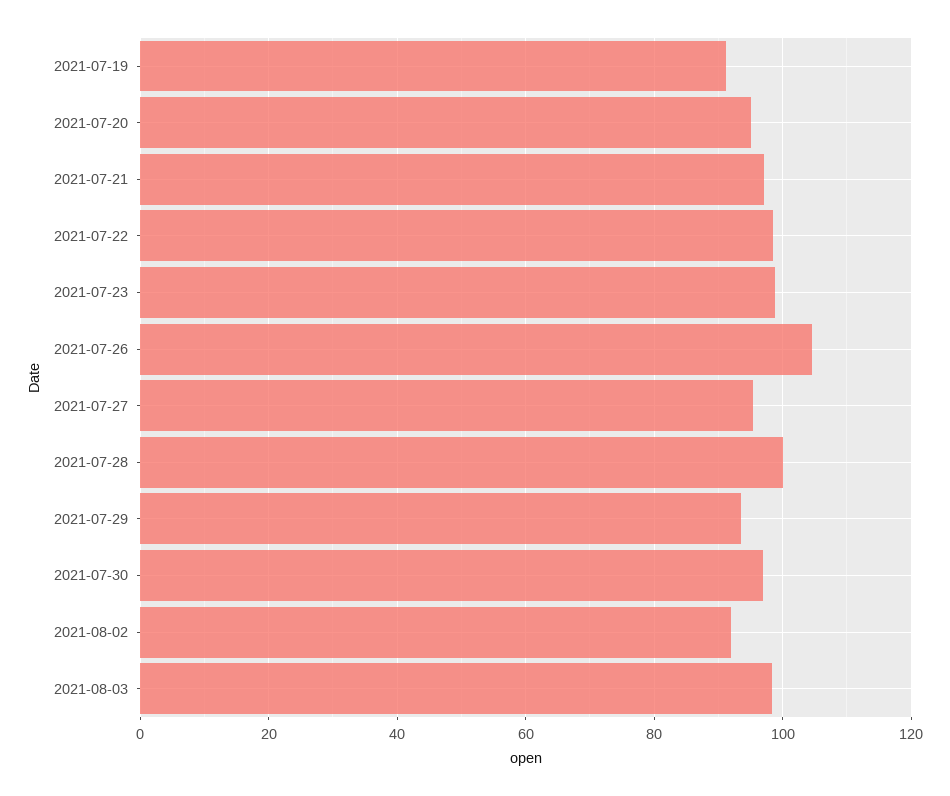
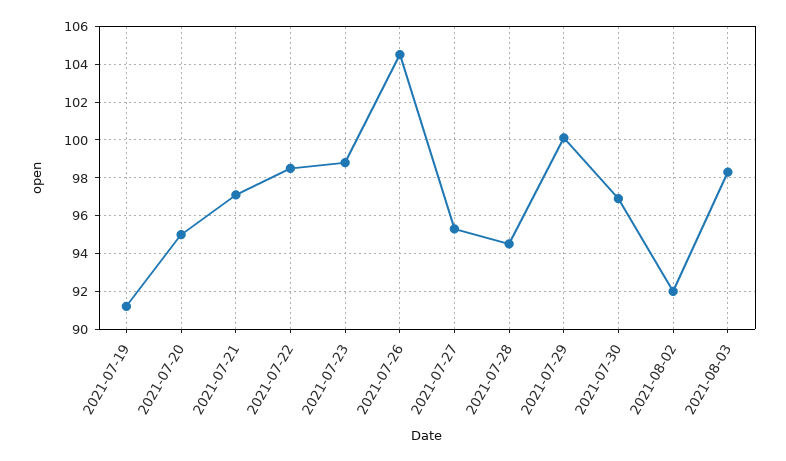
2021-07-28: 100 -> 94.5
2021-07-29: 94 -> 100

